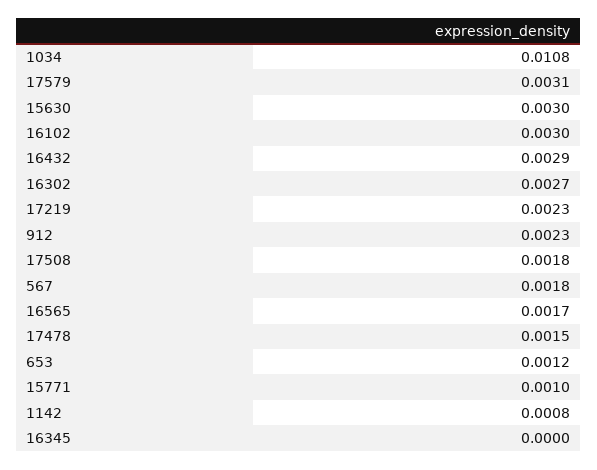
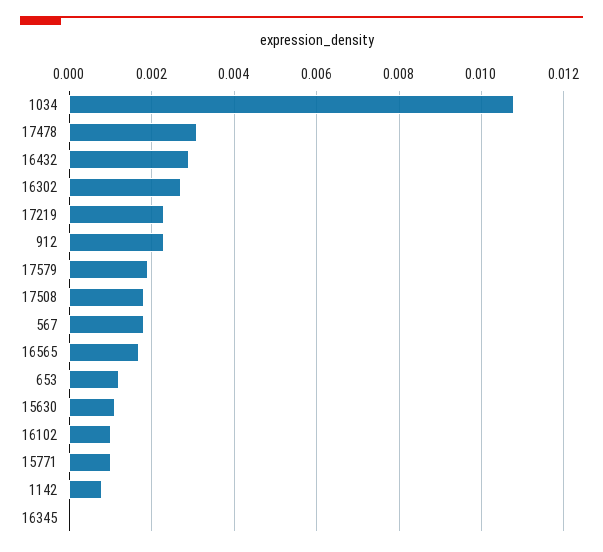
17579: 0.0031 -> 0.002
15630: 0.003 -> 0.001
16102: 0.003 -> 0.001
17478: 0.0015 -> 0.003

